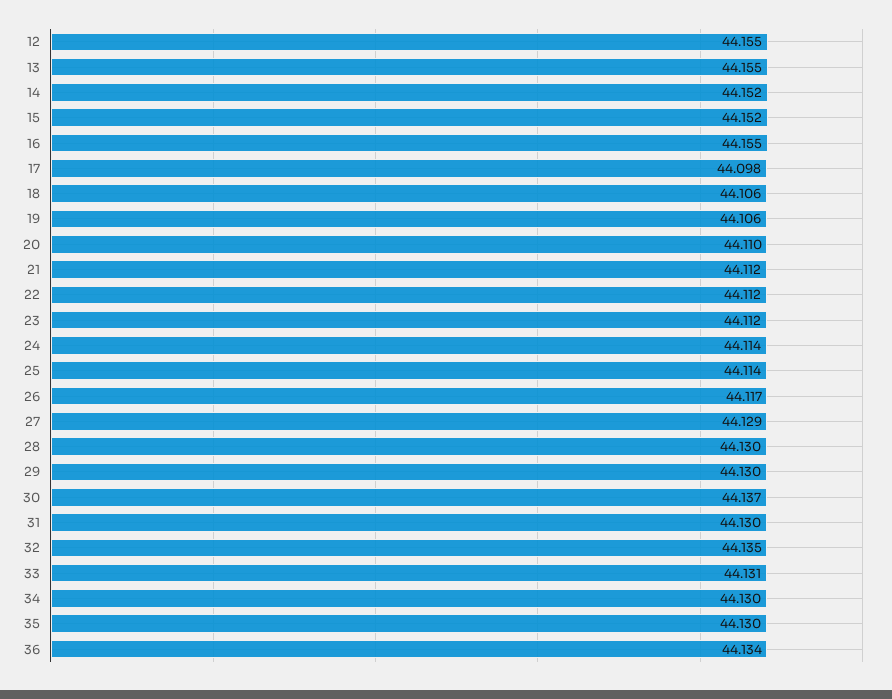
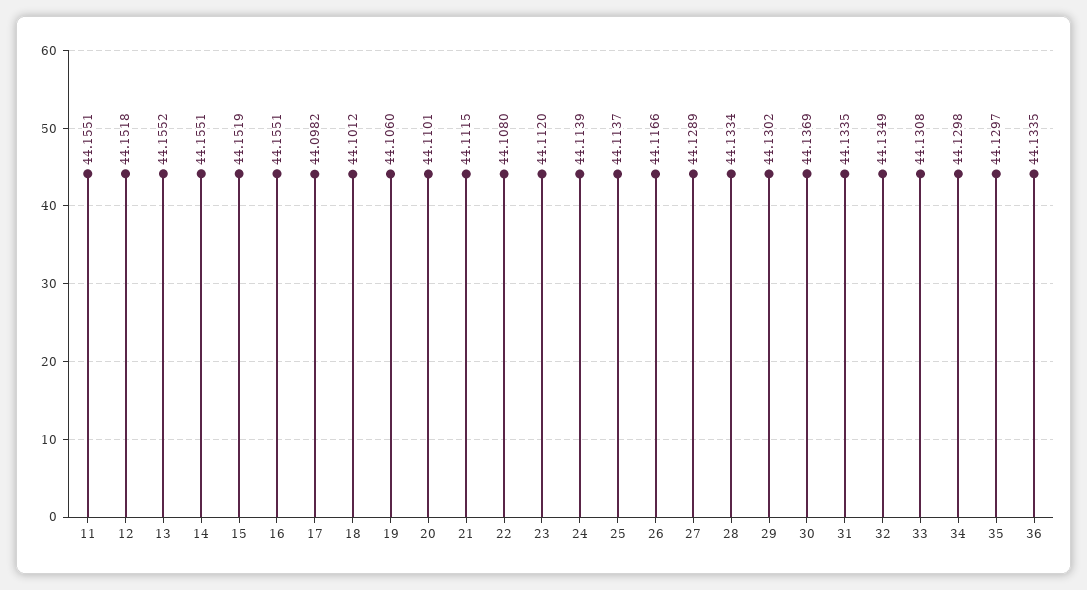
12: 44.155 -> 44.1518
14: 44.152 -> 44.1551
18: 44.106 -> 44.1012
22: 44.112 -> 44.108
28: 44.13 -> 44.1334
31: 44.13 -> 44.1335
11: none -> 44.1551

